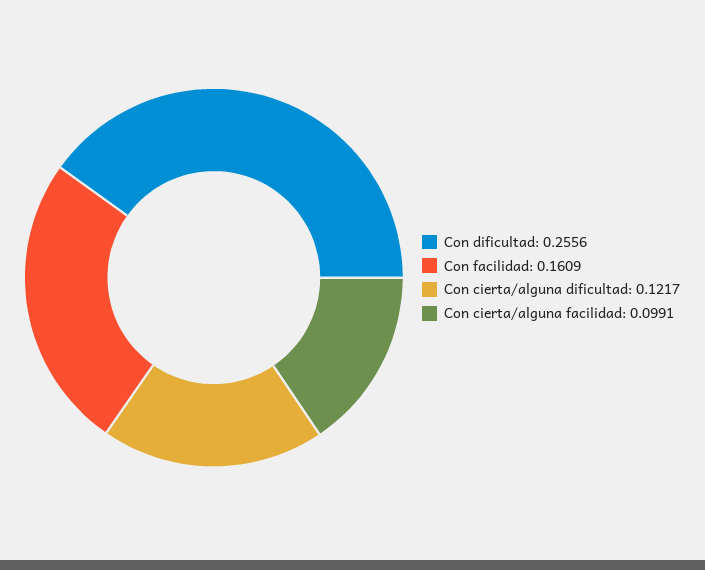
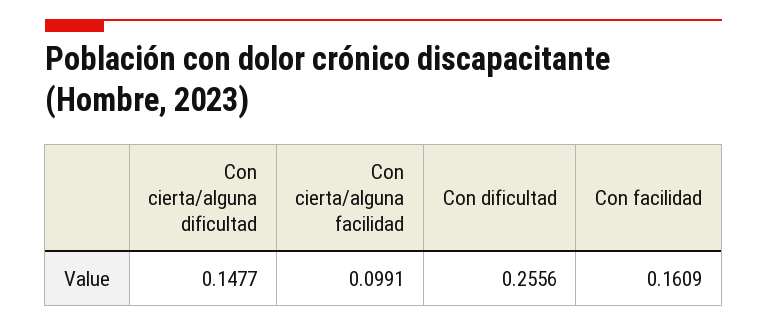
Con cierta/alguna dificultad: 0.1217 -> 0.1477

